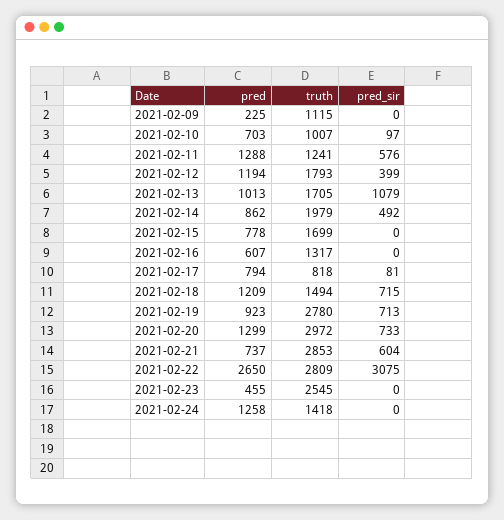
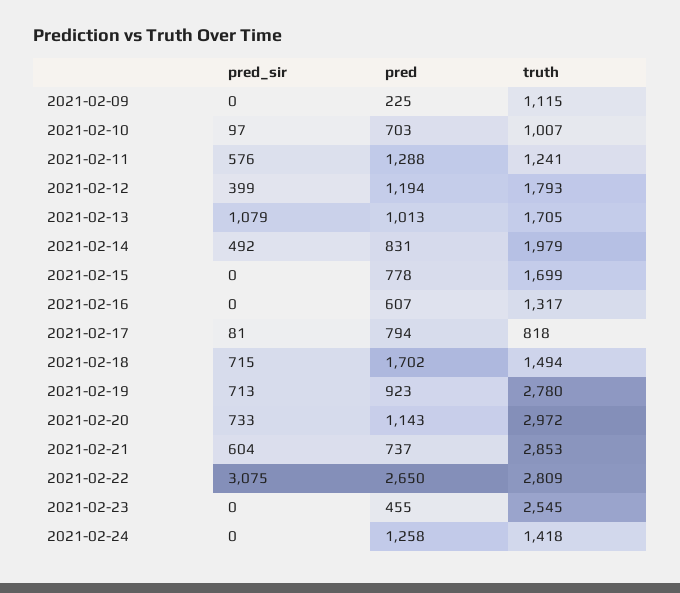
pred, 2021-02-14: 862 -> 831
pred, 2021-02-18: 1209 -> 1702
pred, 2021-02-20: 1299 -> 1143

